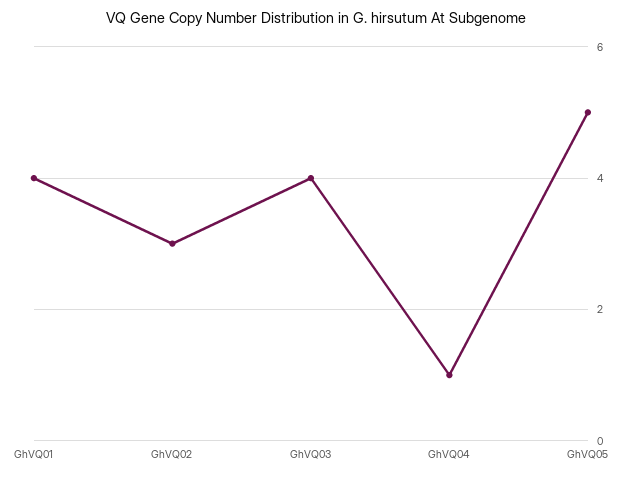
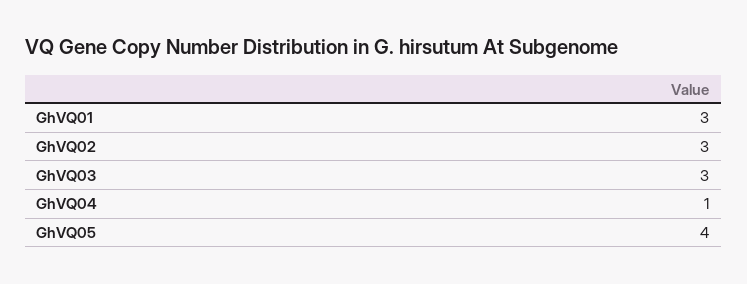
GhVQ01: 4 -> 3
GhVQ03: 4 -> 3
GhVQ05: 5 -> 4

